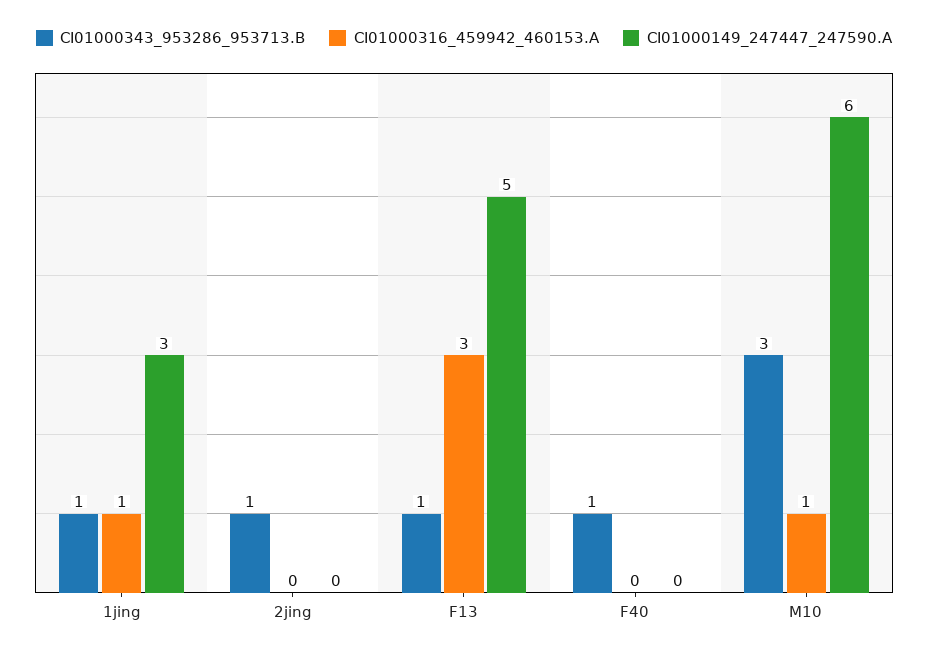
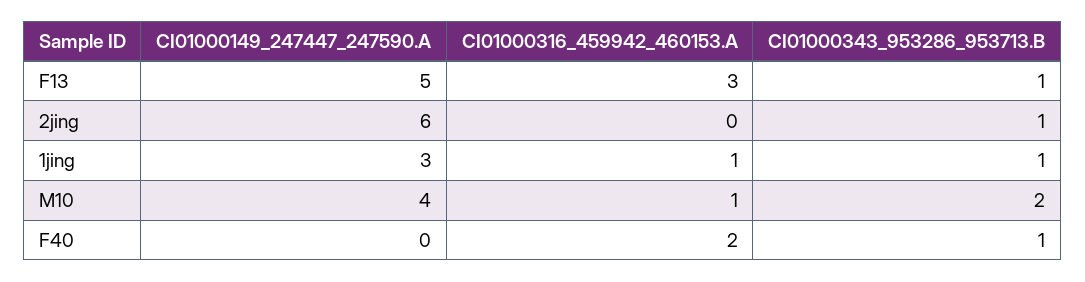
CI01000149_247447_247590.A, 2jing: 0 -> 6
CI01000316_459942_460153.A, F40: 0 -> 2
CI01000343_953286_953713.B, M10: 3 -> 2
CI01000149_247447_247590.A, M10: 6 -> 4

